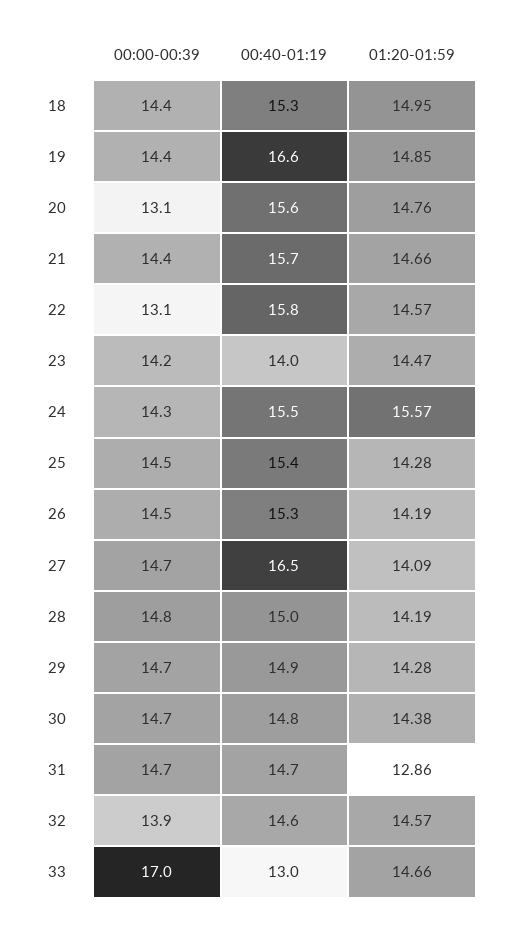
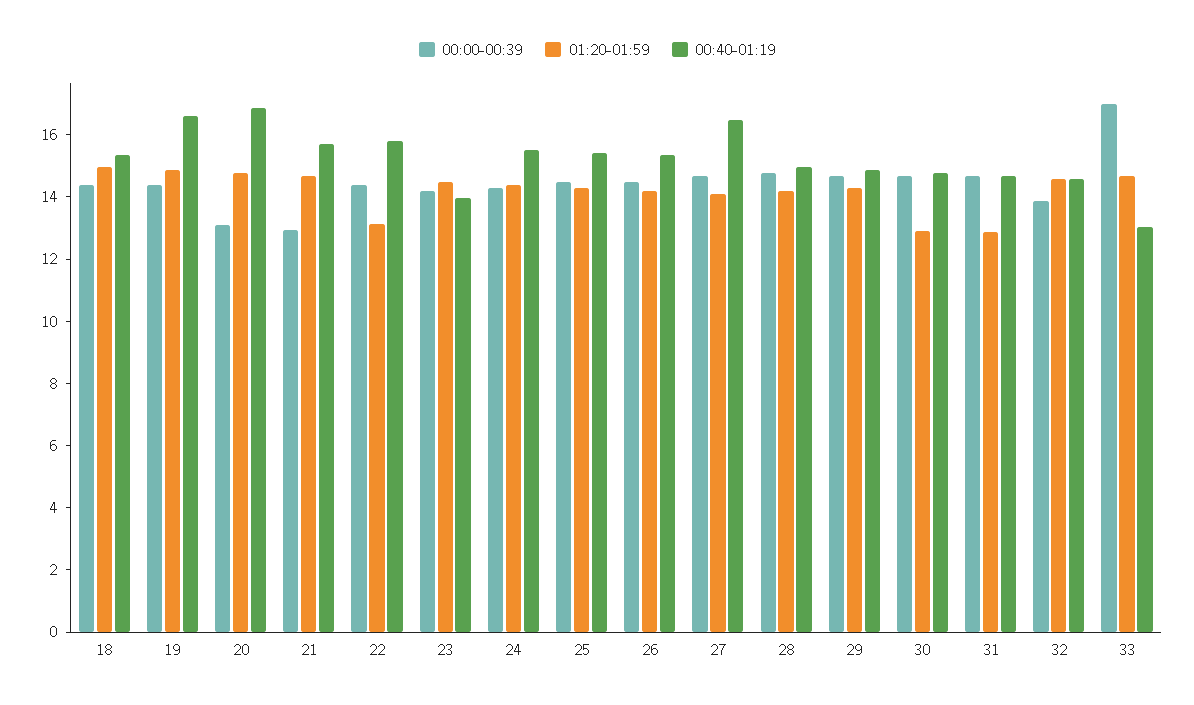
00:40-01:19, 20: 15.6 -> 17
00:00-00:39, 21: 14.4 -> 13
00:00-00:39, 22: 13.1 -> 14.5
01:20-01:59, 22: 14.57 -> 13
01:20-01:59, 24: 15.57 -> 14.5
01:20-01:59, 30: 14.38 -> 13

